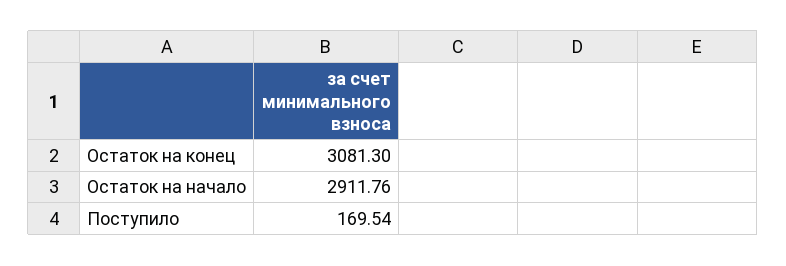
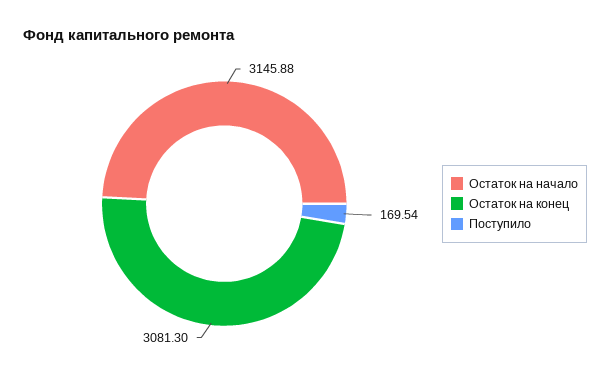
Остаток на начало: 2911.76 -> 3145.88

